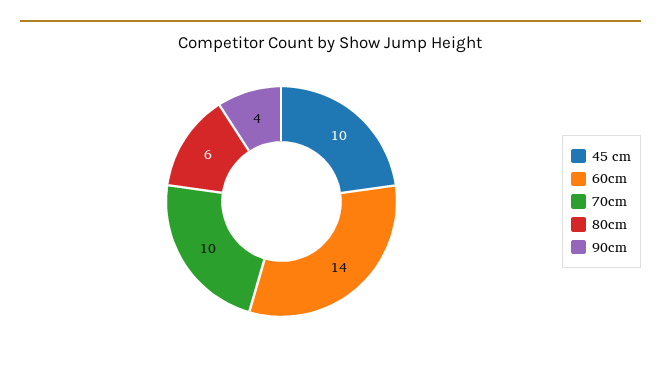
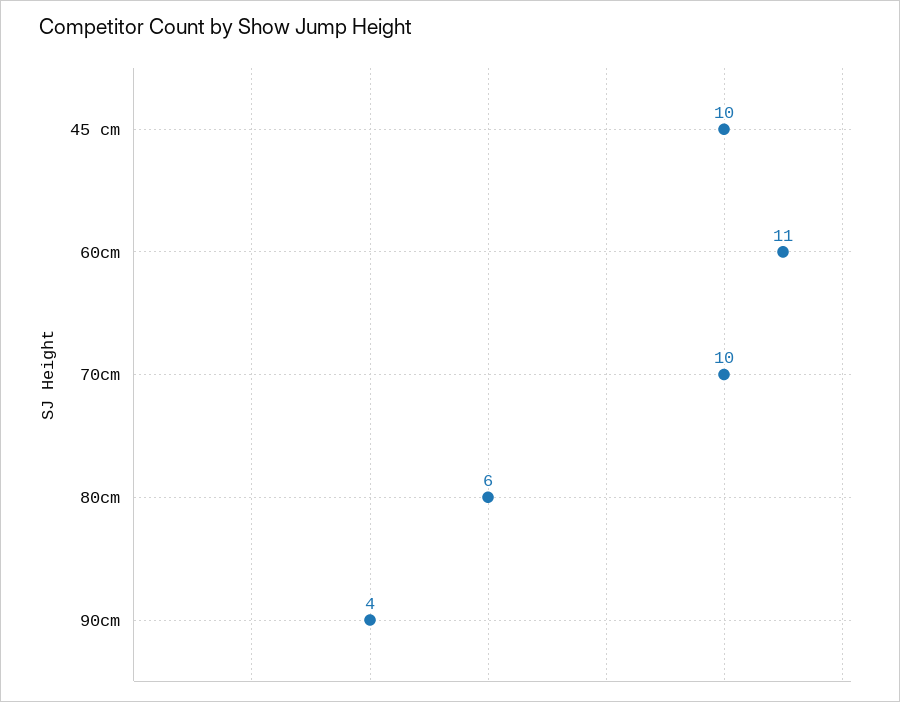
60cm: 14 -> 11

